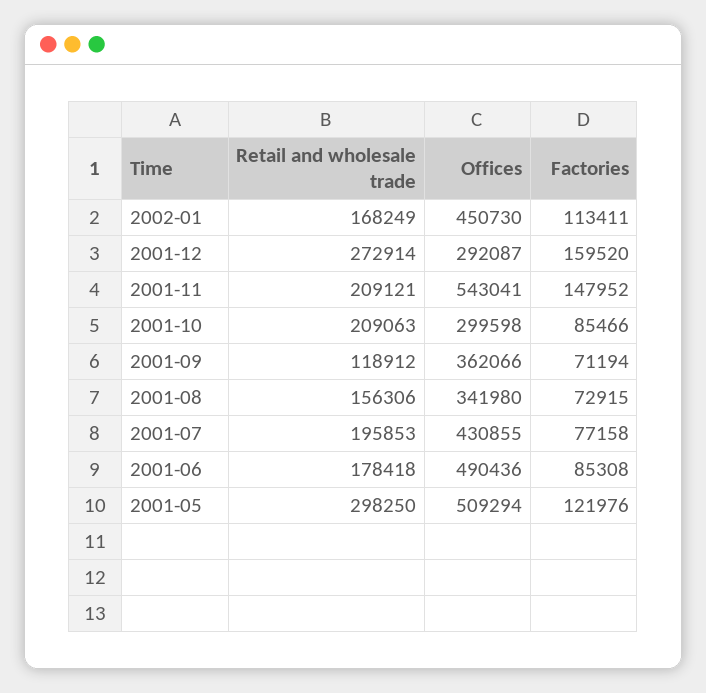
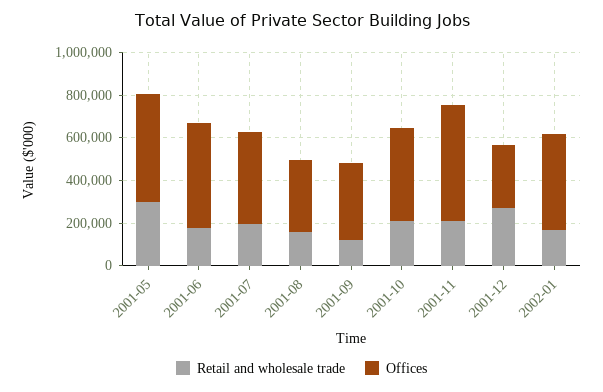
Factories, 2002-01: 113411 -> none
Factories, 2001-12: 159520 -> none
Factories, 2001-11: 147952 -> none
Offices, 2001-10: 299598 -> 450000
Factories, 2001-10: 85466 -> none
Factories, 2001-09: 71194 -> none
Factories, 2001-08: 72915 -> none
Factories, 2001-07: 77158 -> none
Factories, 2001-06: 85308 -> none
Factories, 2001-05: 121976 -> none

